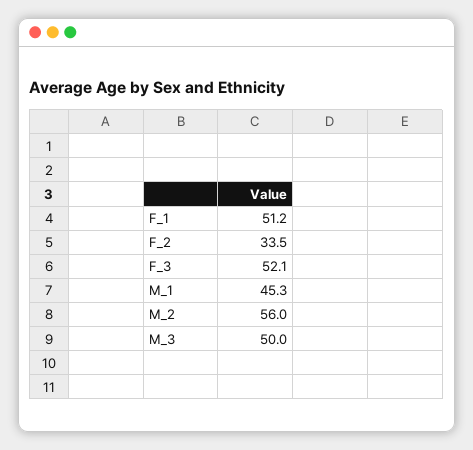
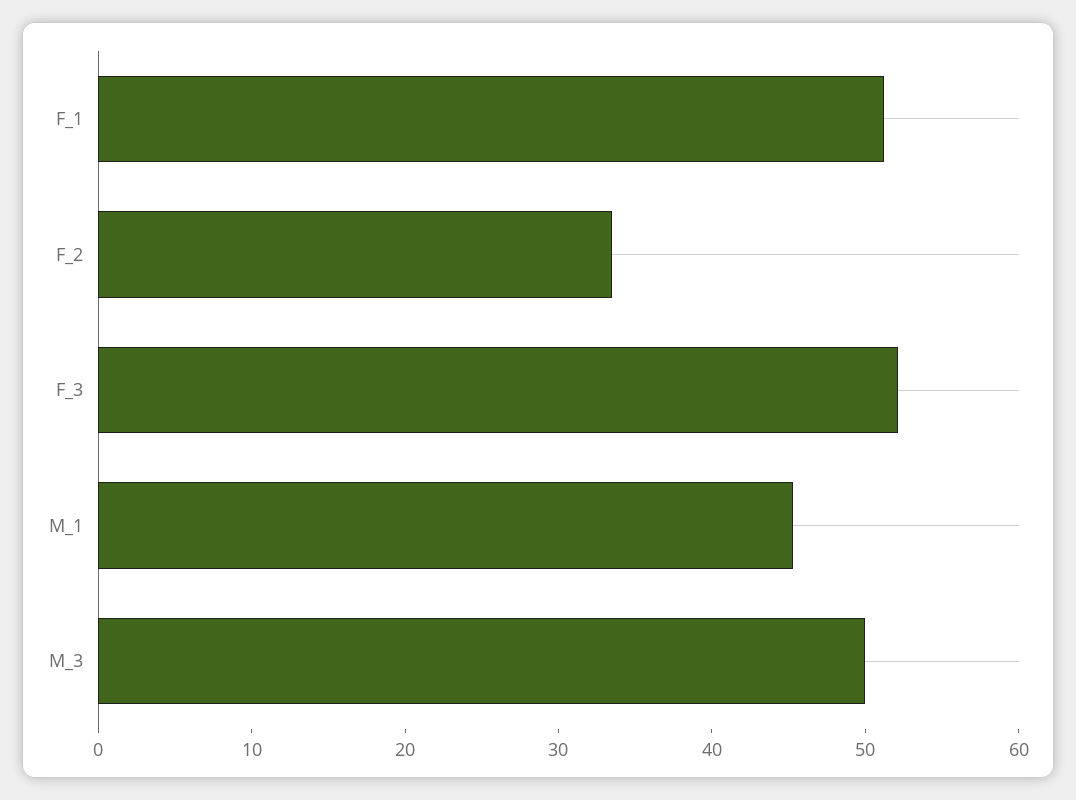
M_2: 56 -> none

